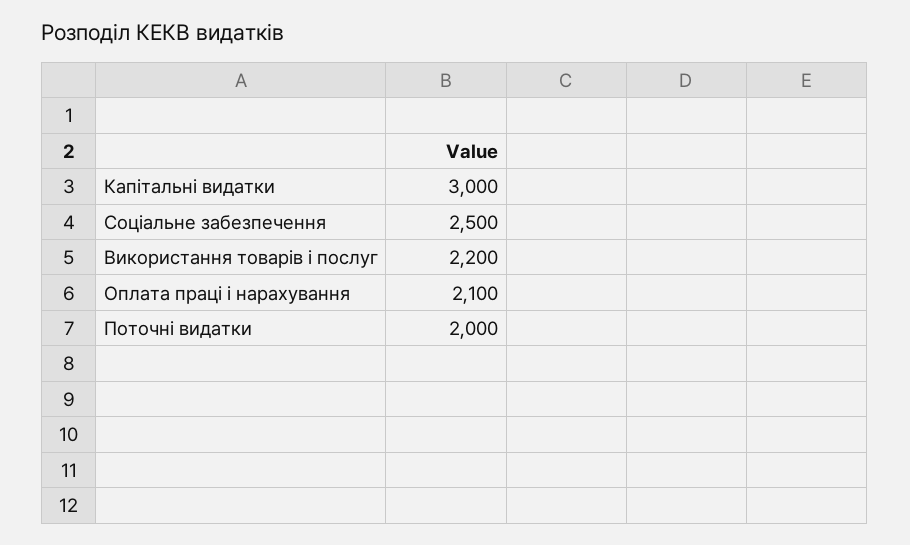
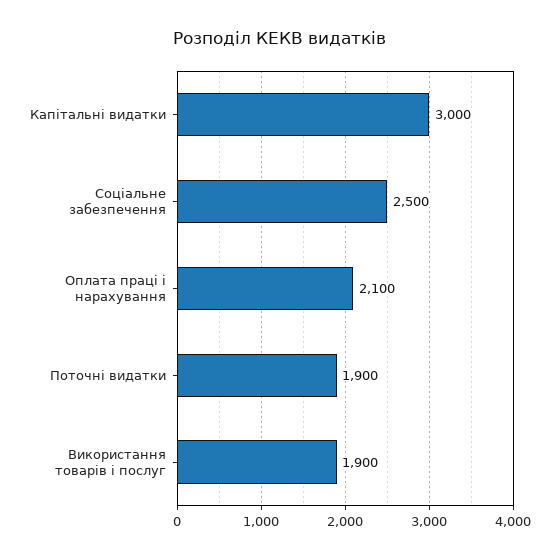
Використання товарів і послуг: 2200 -> 1900
Поточні видатки: 2000 -> 1900

